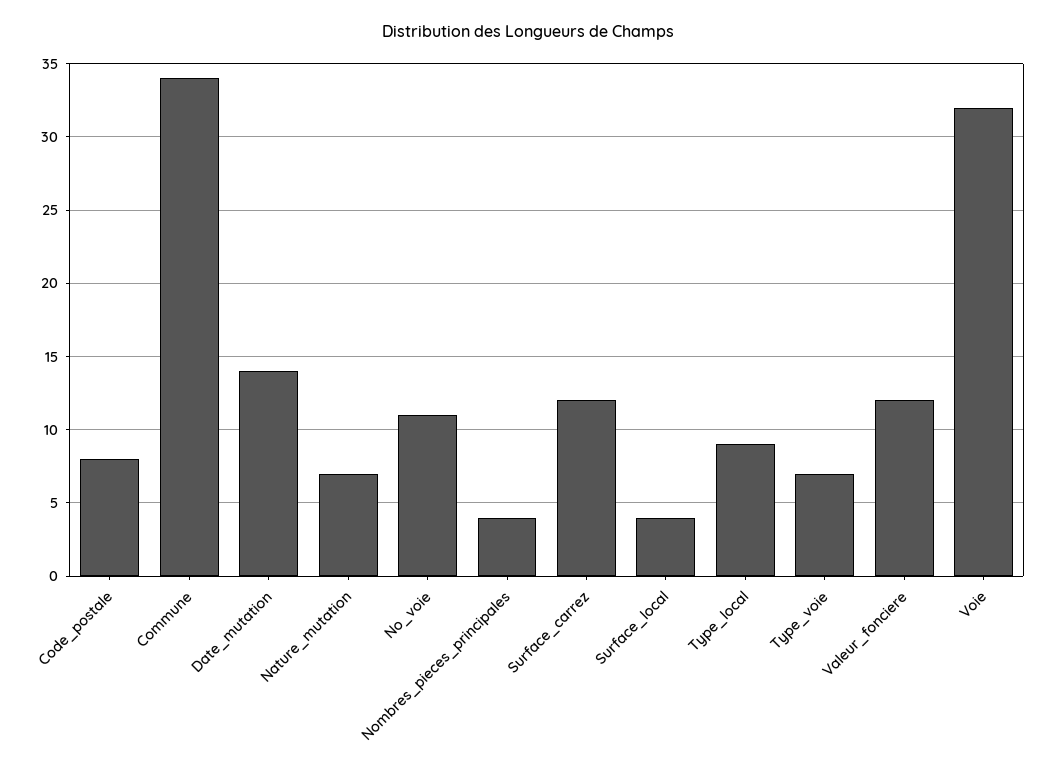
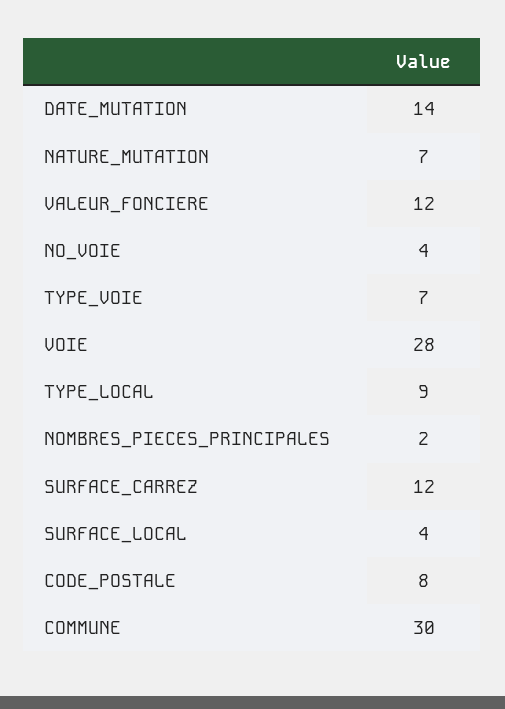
Commune: 34 -> 30
No_voie: 11 -> 4
Nombres_pieces_principales: 4 -> 2
Voie: 32 -> 28

